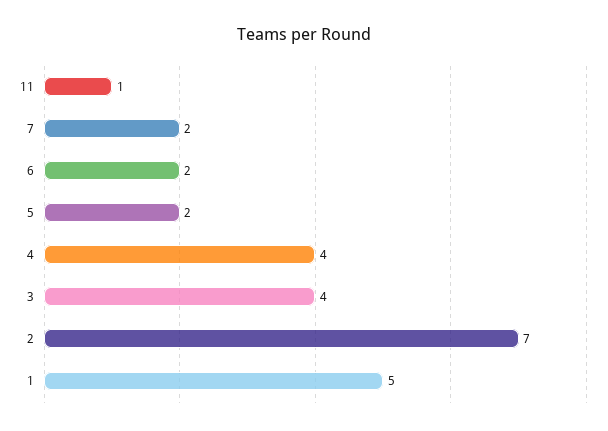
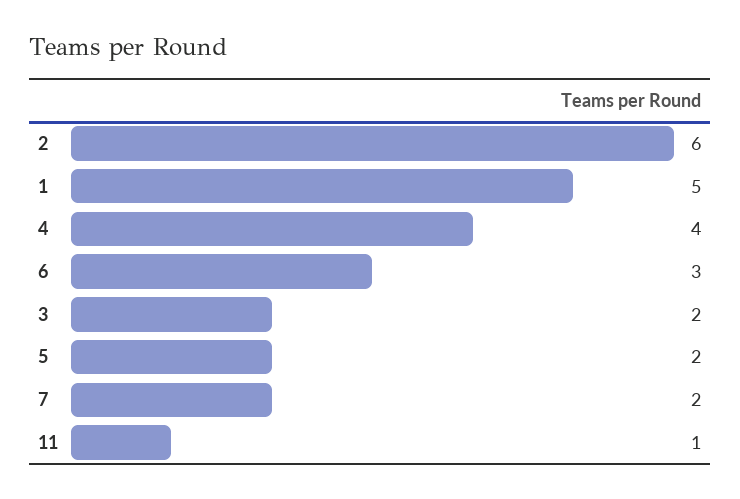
6: 2 -> 3
3: 4 -> 2
2: 7 -> 6

